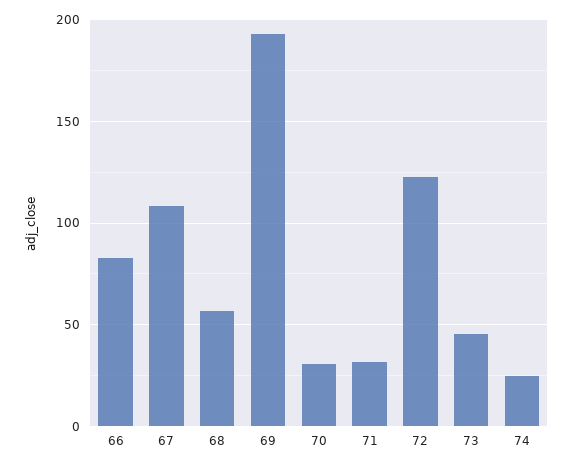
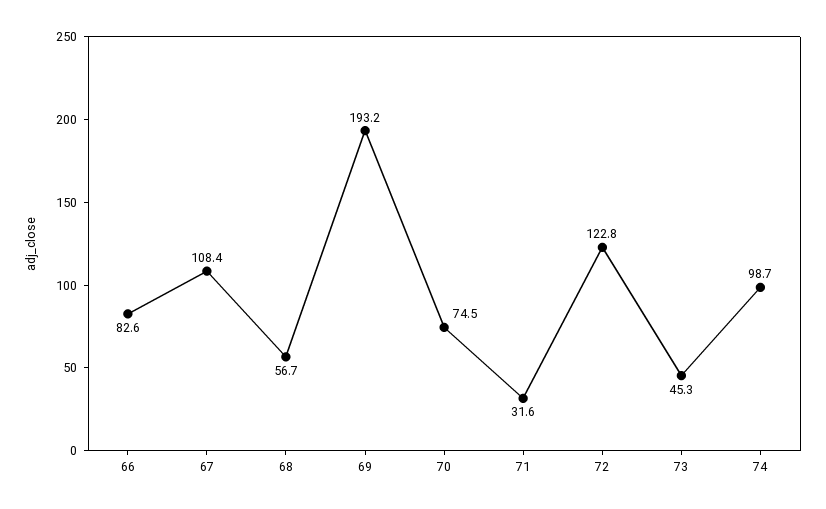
70: 30 -> 74.5
74: 25 -> 98.7

